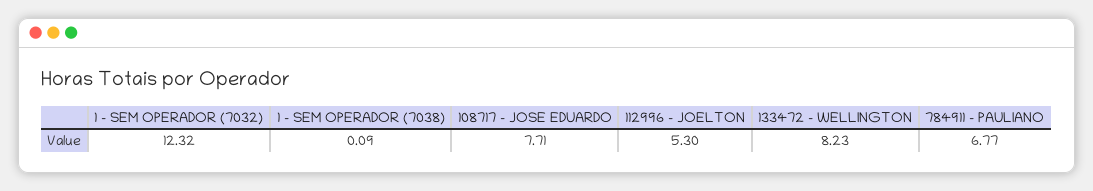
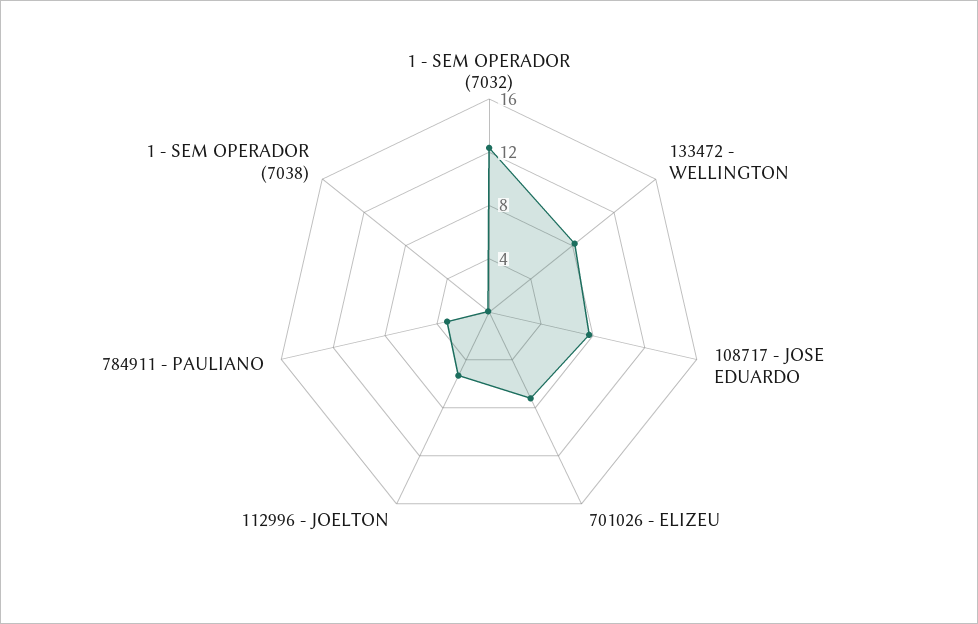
784911 - PAULIANO: 6.77 -> 3
701026 - ELIZEU: none -> 7

